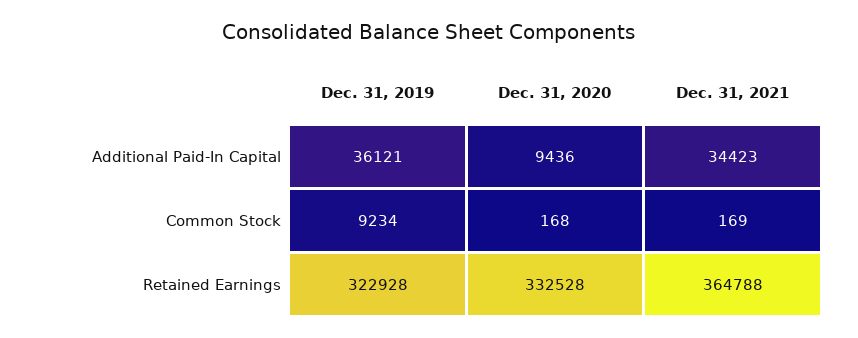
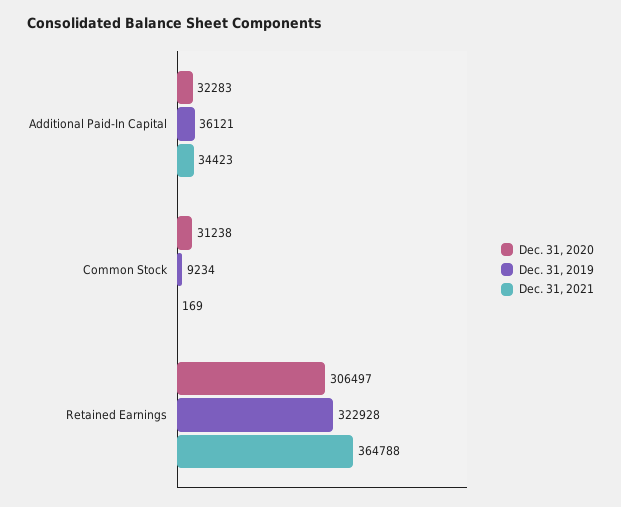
Dec. 31, 2020, Additional Paid-In Capital: 9436 -> 32283
Dec. 31, 2020, Common Stock: 168 -> 31238
Dec. 31, 2020, Retained Earnings: 332528 -> 306497

